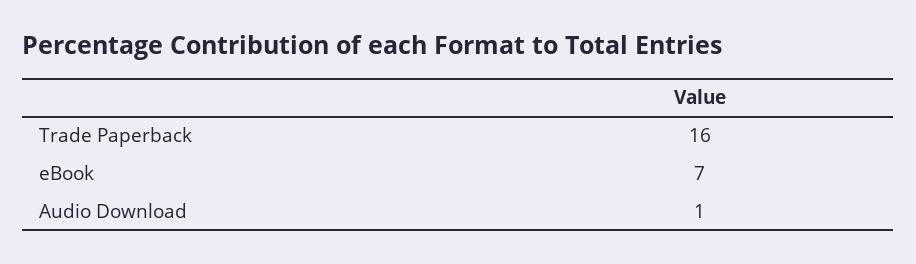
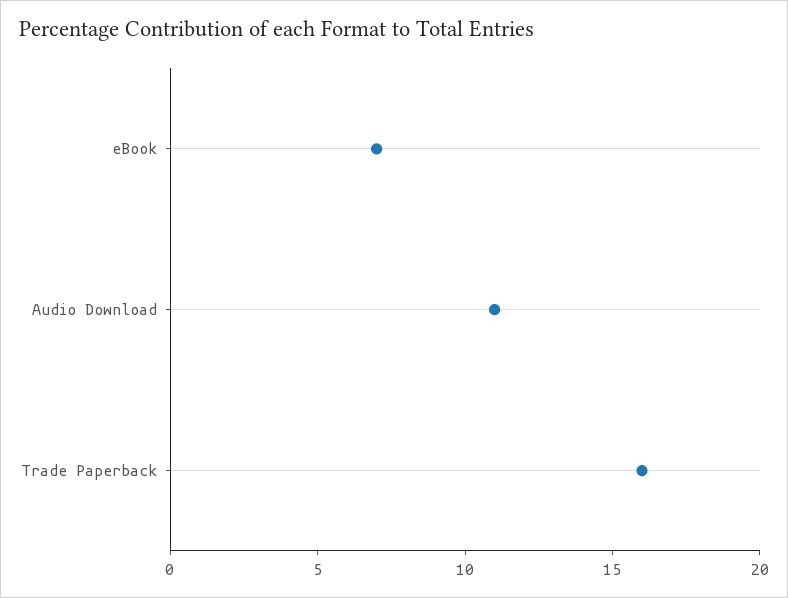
Audio Download: 1 -> 11

